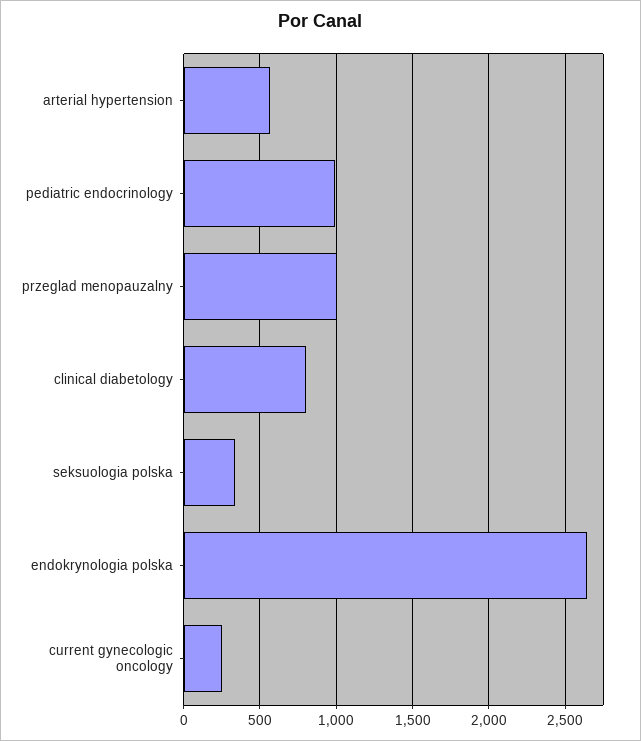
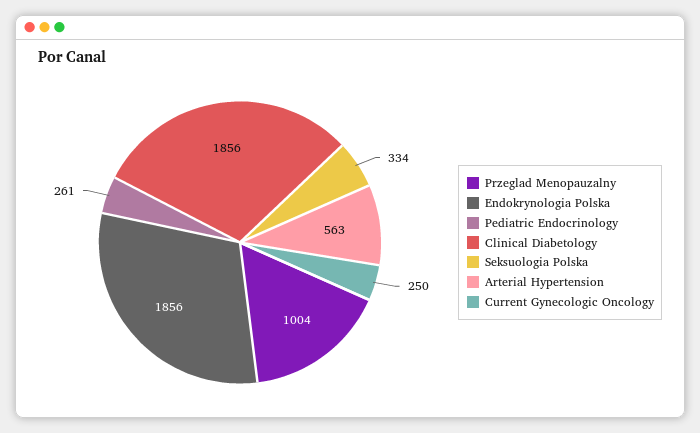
pediatric endocrinology: 1000 -> 261
clinical diabetology: 800 -> 1856
endokrynologia polska: 2650 -> 1856

